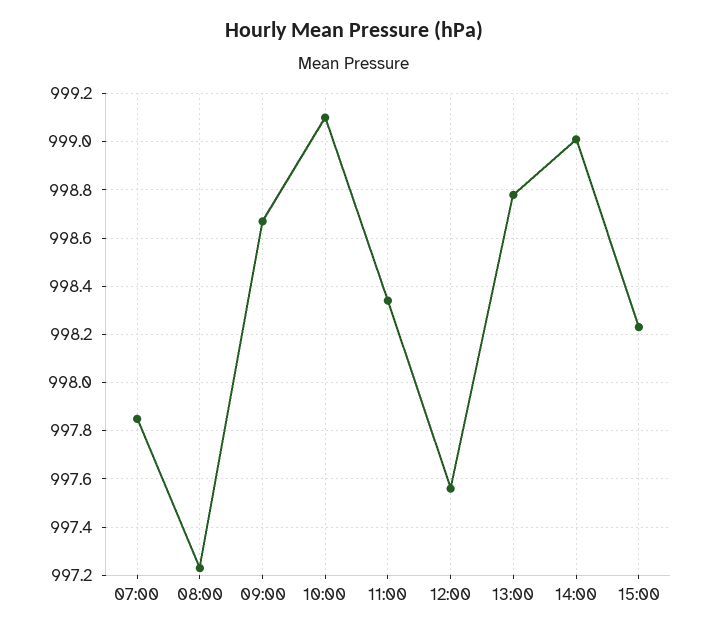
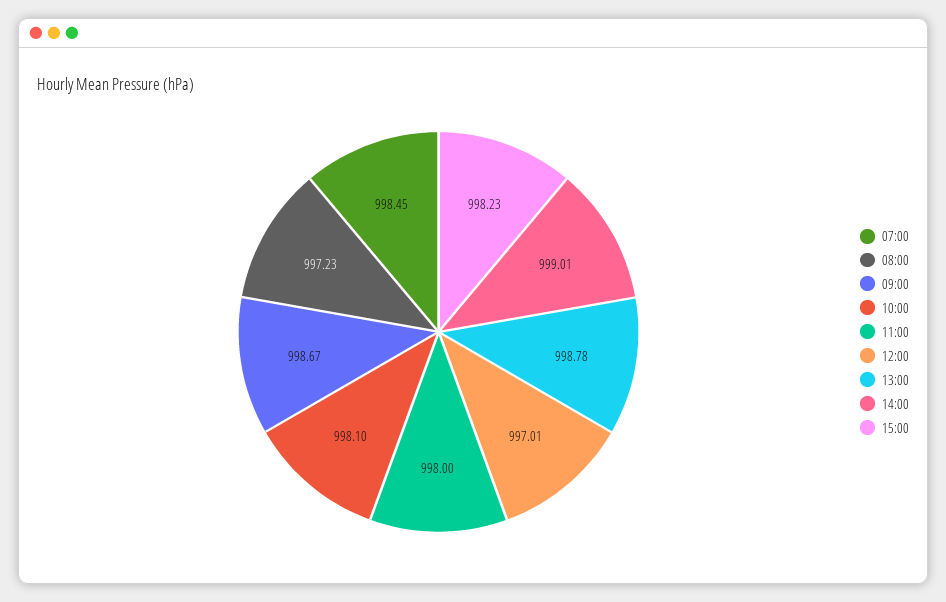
07:00: 997.85 -> 998.45
10:00: 999.1 -> 998.1
11:00: 998.35 -> 998
12:00: 997.55 -> 997.01

